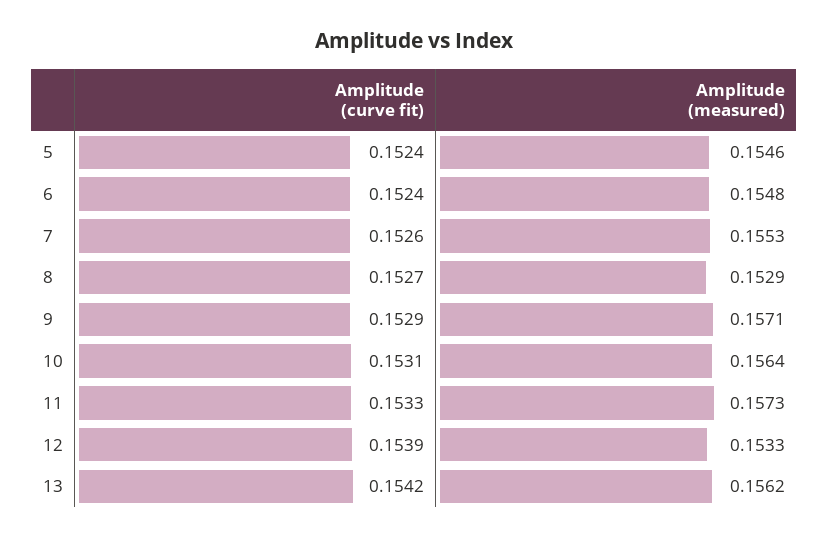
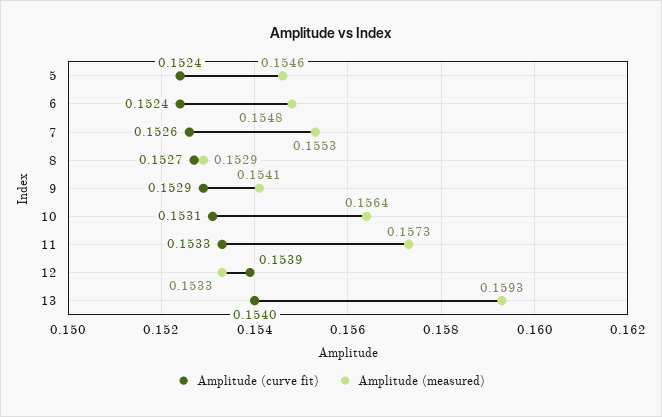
Amplitude (measured), 9: 0.1571 -> 0.1541
Amplitude (curve fit), 13: 0.1542 -> 0.154
Amplitude (measured), 13: 0.1562 -> 0.1593

